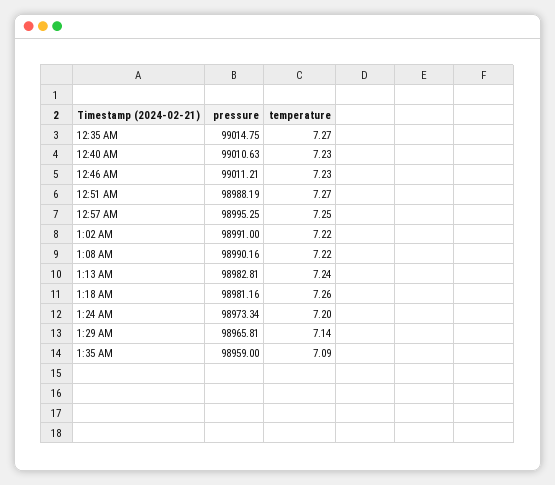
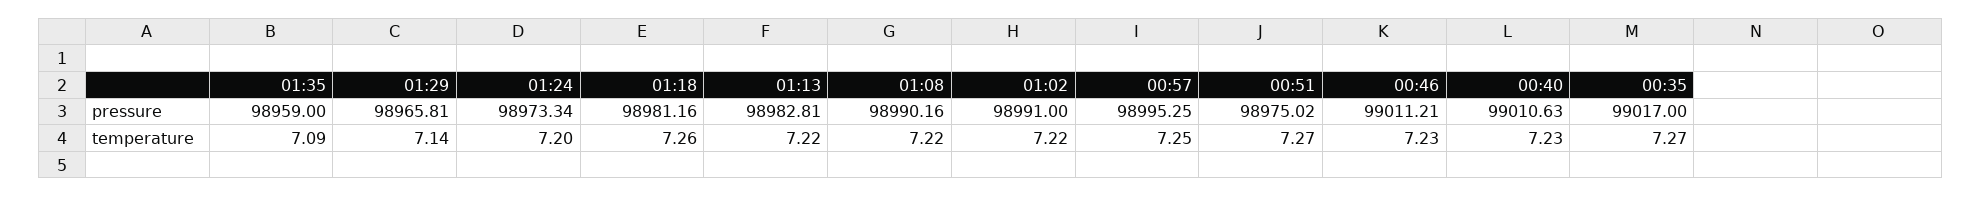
pressure, 12:35 AM: 99014.75 -> 99017
pressure, 12:51 AM: 98988.19 -> 98975.02
temperature, 1:13 AM: 7.24 -> 7.22

